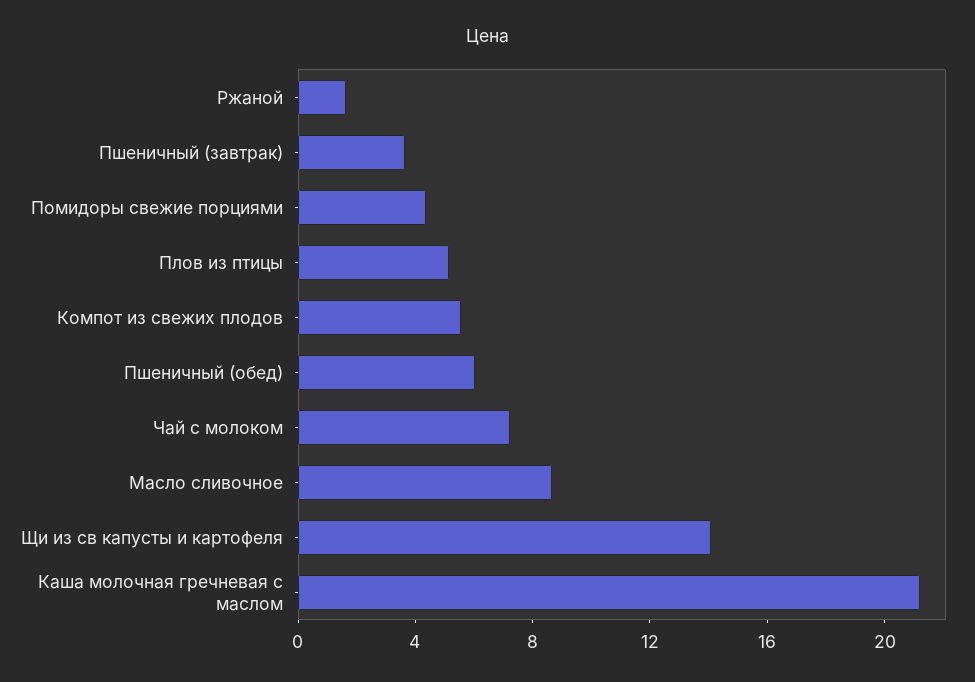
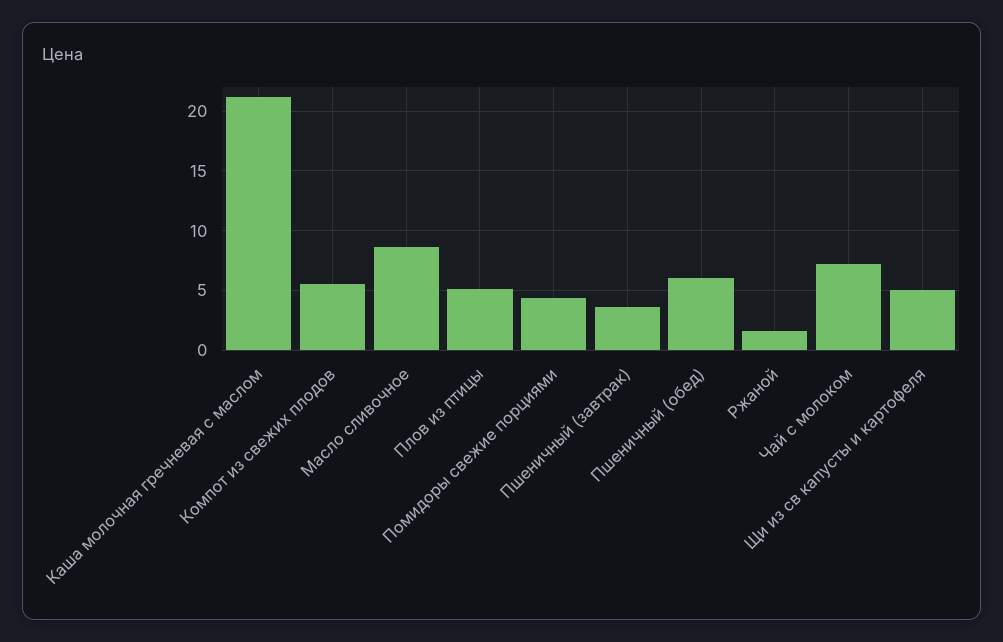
Щи из св капусты и картофеля: 14 -> 5

